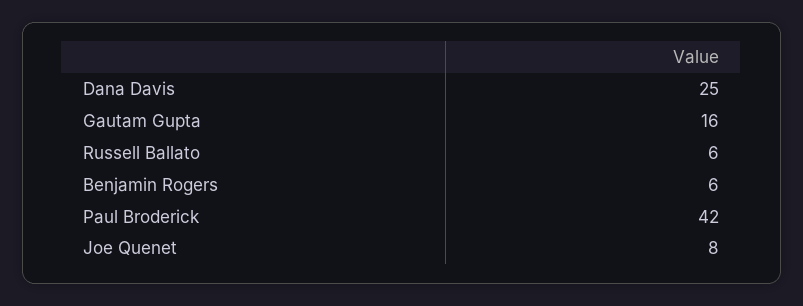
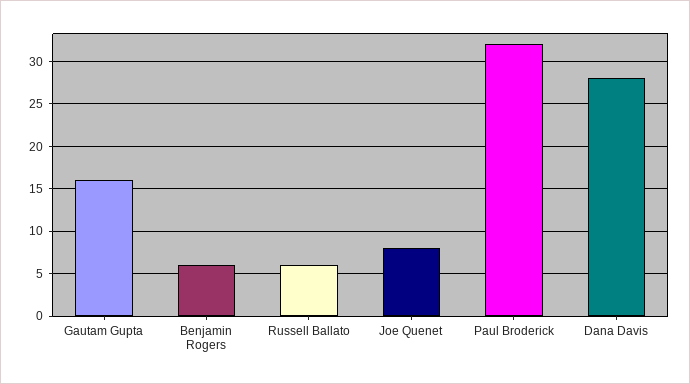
Dana Davis: 25 -> 28
Paul Broderick: 42 -> 32

